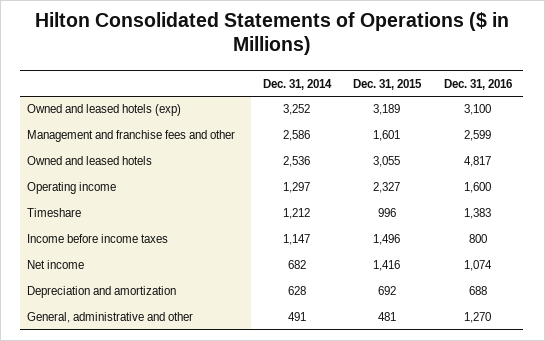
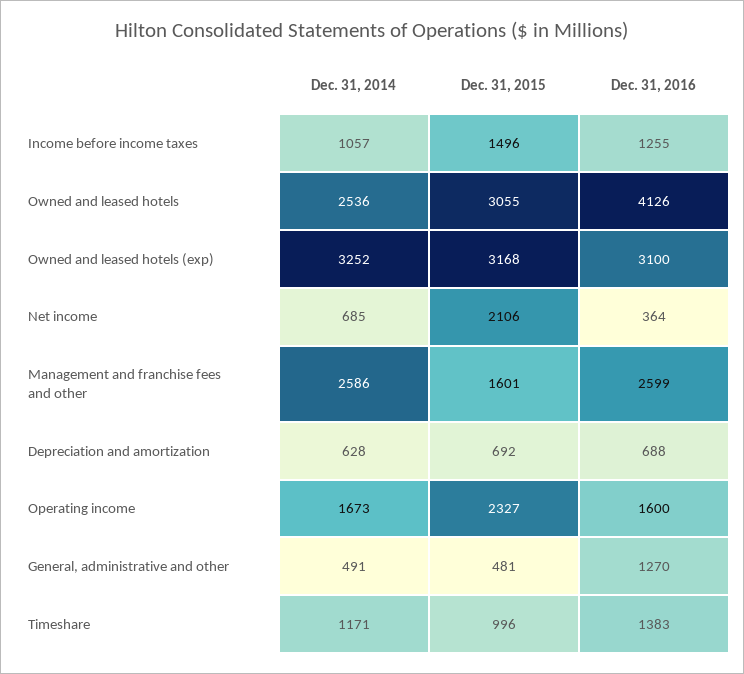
Dec. 31, 2015, Owned and leased hotels (exp): 3189 -> 3168
Dec. 31, 2016, Owned and leased hotels: 4817 -> 4126
Dec. 31, 2014, Operating income: 1297 -> 1673
Dec. 31, 2014, Timeshare: 1212 -> 1171
Dec. 31, 2014, Income before income taxes: 1147 -> 1057
Dec. 31, 2016, Income before income taxes: 800 -> 1255
Dec. 31, 2014, Net income: 682 -> 685
Dec. 31, 2015, Net income: 1416 -> 2106
Dec. 31, 2016, Net income: 1074 -> 364

